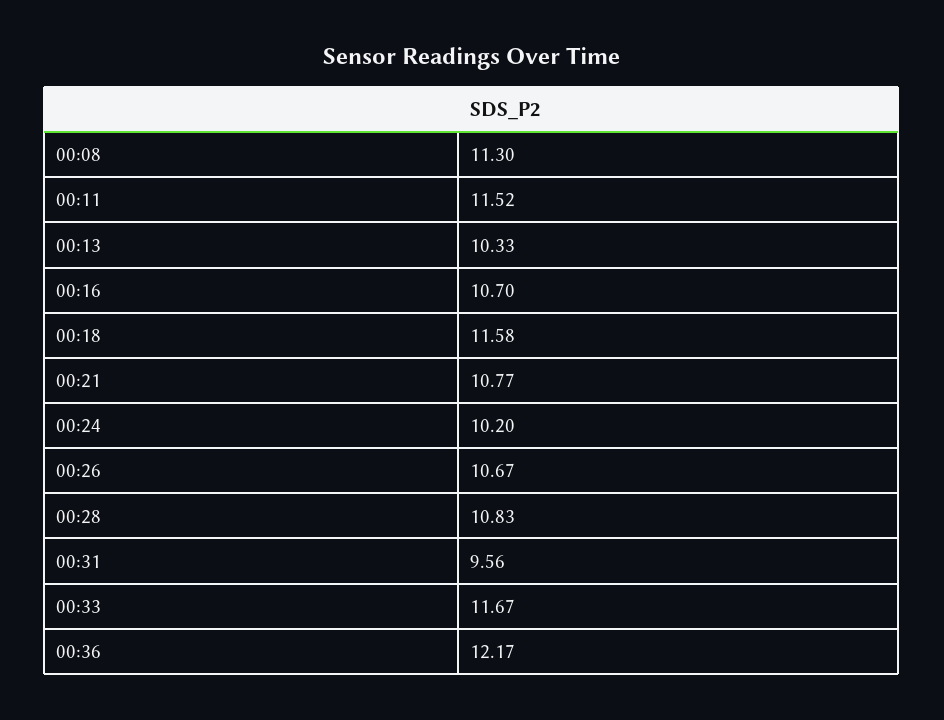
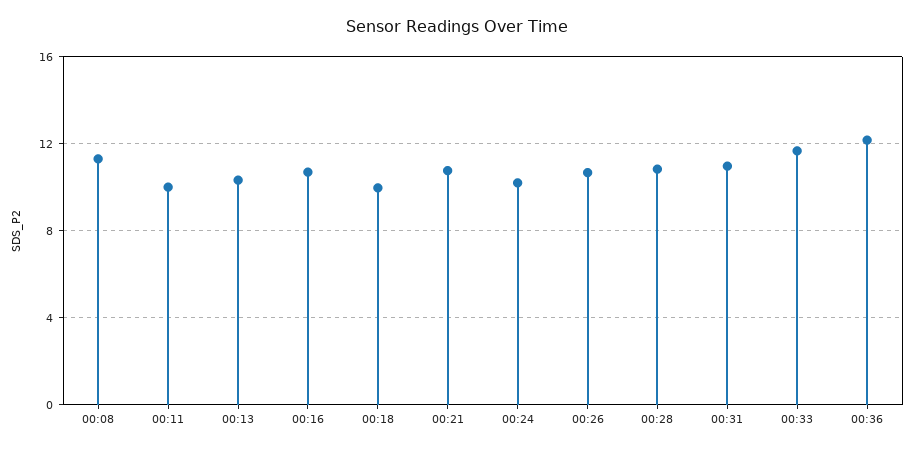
00:11: 11.52 -> 10
00:18: 11.58 -> 10
00:31: 9.56 -> 11

